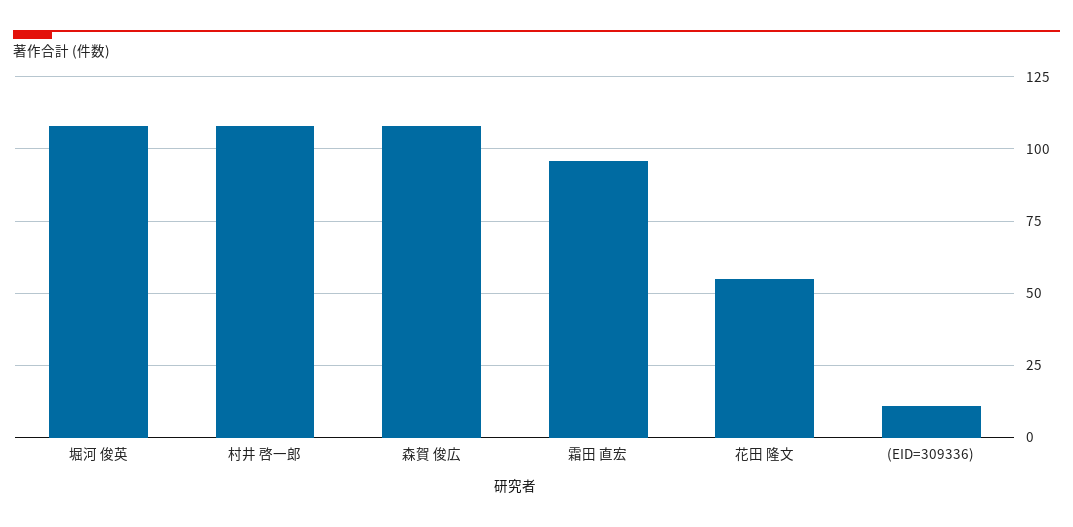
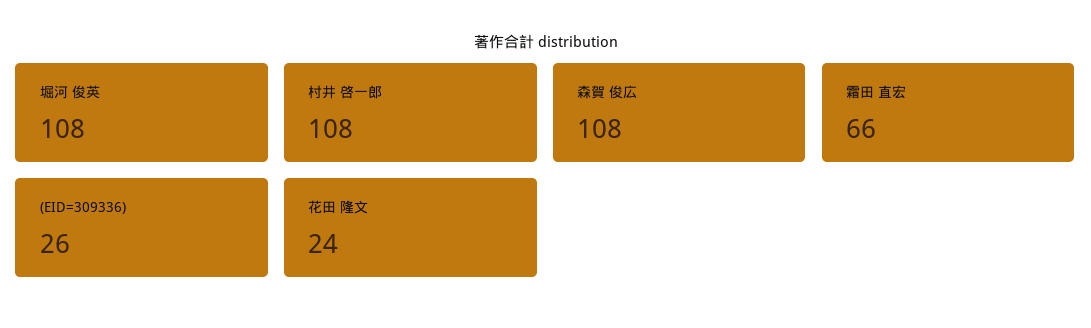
霜田 直宏: 95 -> 66
花田 隆文: 55 -> 24
(EID=309336): 10 -> 26

